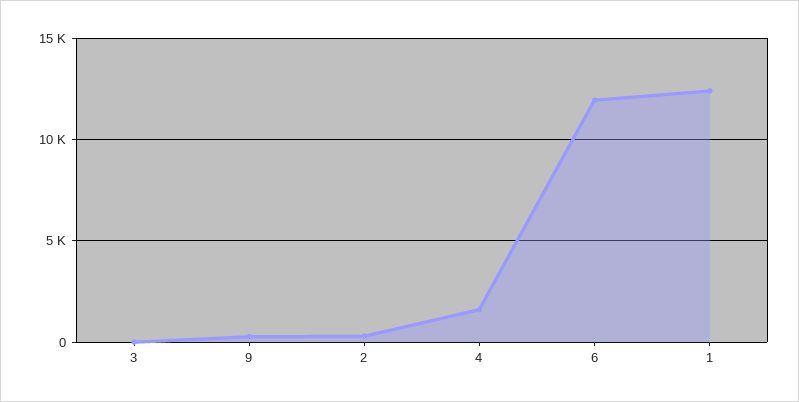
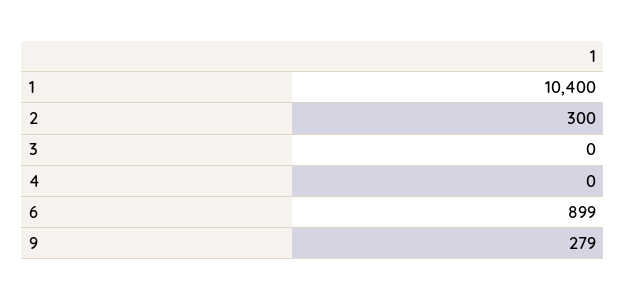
4: 1500 -> 0
6: 12000 -> 899
1: 12500 -> 10400

